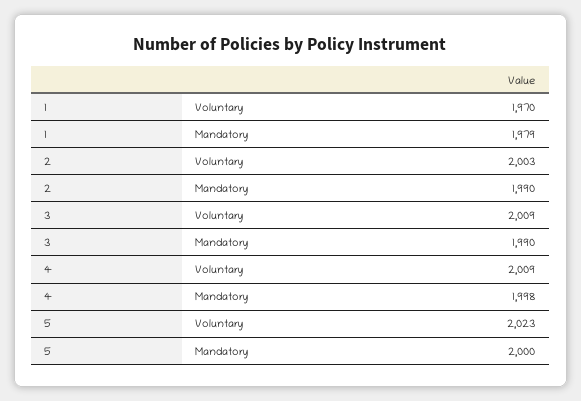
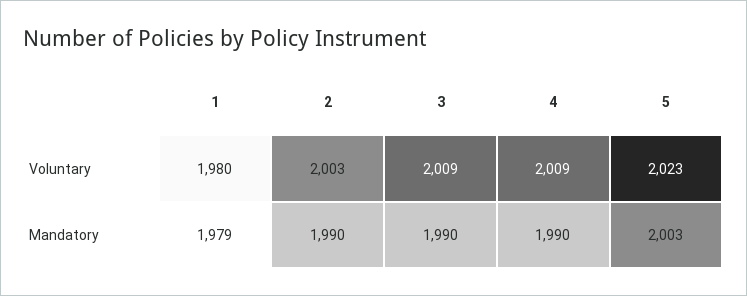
1, Voluntary: 1970 -> 1980
4, Mandatory: 1998 -> 1990
5, Mandatory: 2000 -> 2003

